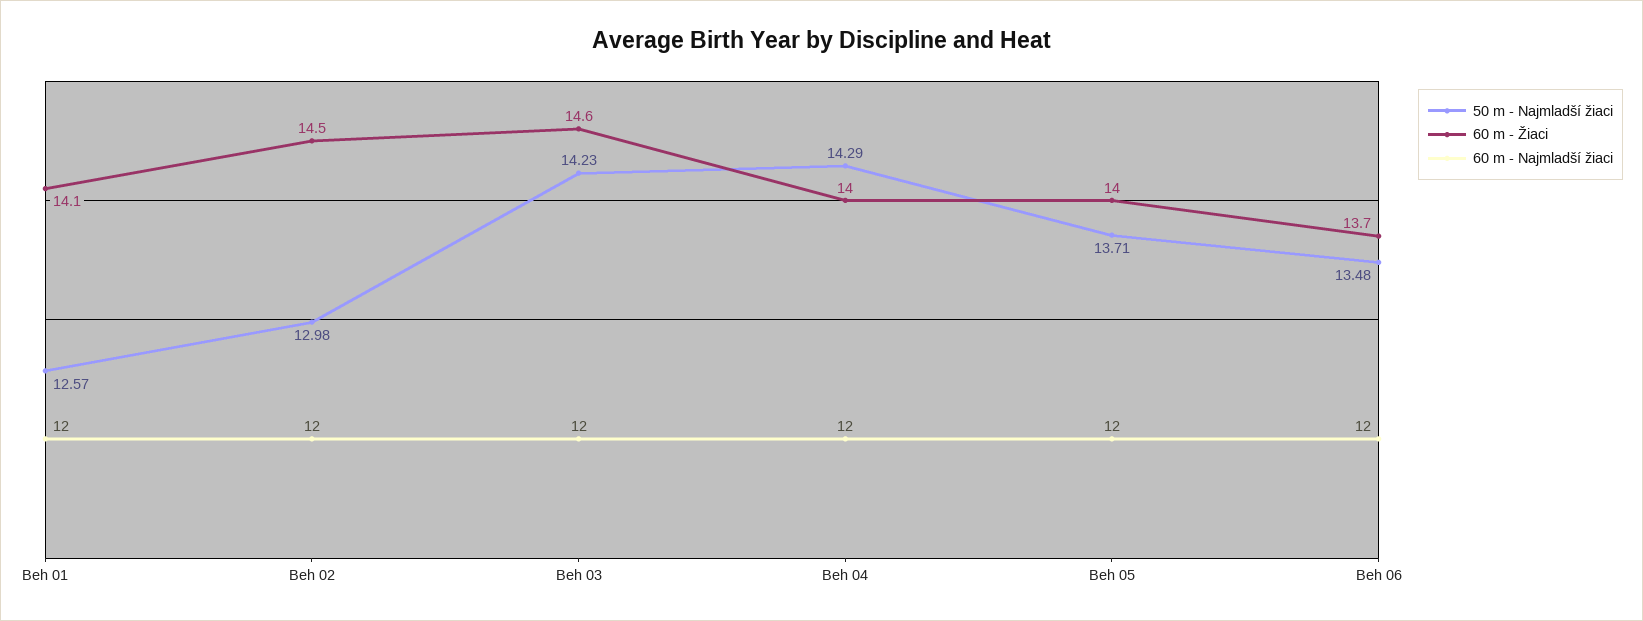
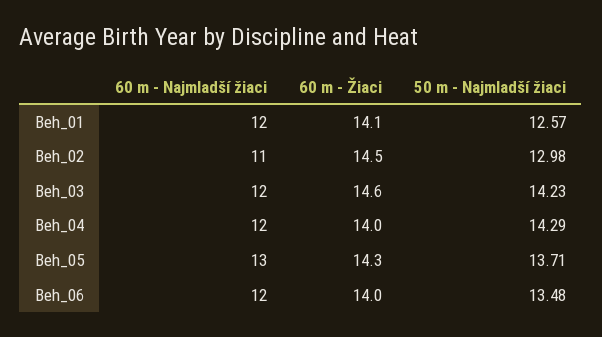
60 m - Najmladší žiaci, Beh 02: 12 -> 11
60 m - Žiaci, Beh 05: 14 -> 14.3
60 m - Najmladší žiaci, Beh 05: 12 -> 13
60 m - Žiaci, Beh 06: 13.7 -> 14

